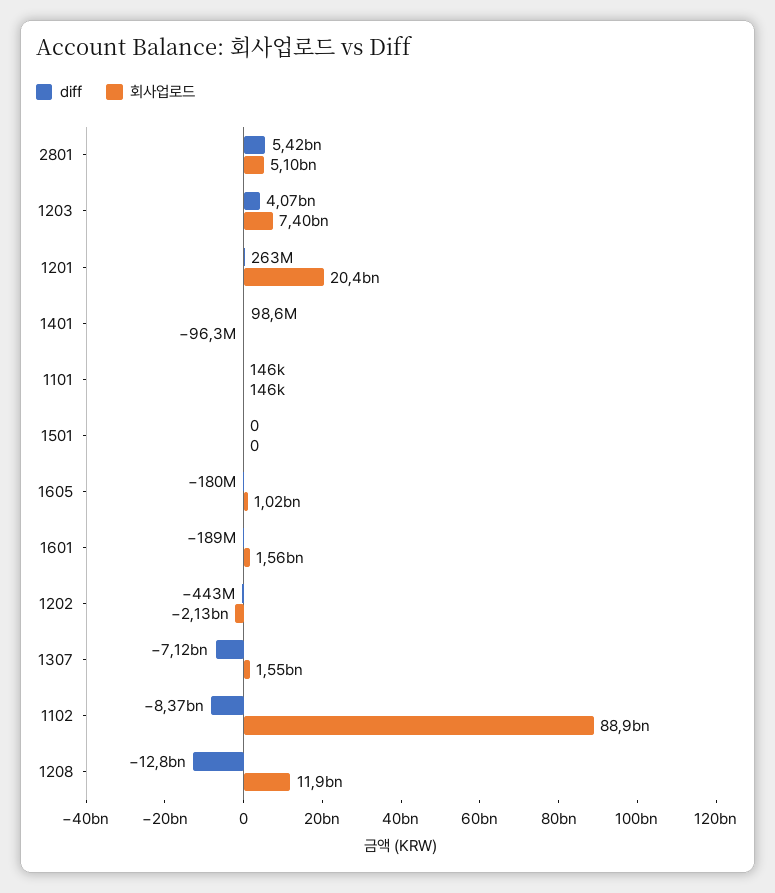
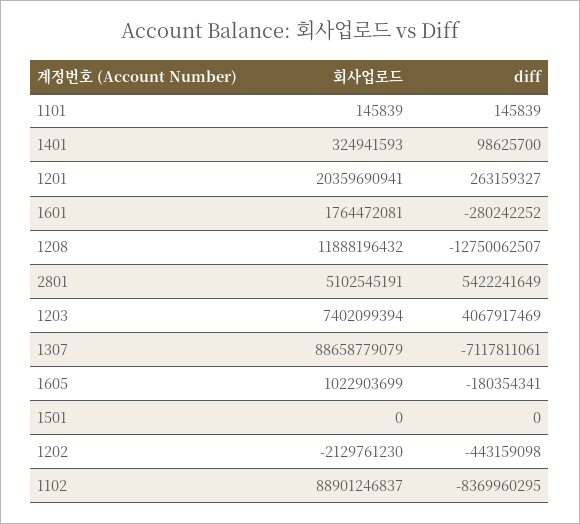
회사업로드, 1401: -96300000 -> 324941593
diff, 1601: -189000000 -> -280242252
회사업로드, 1601: 1560000000 -> 1764472081
회사업로드, 1307: 1550000000 -> 88658779079

